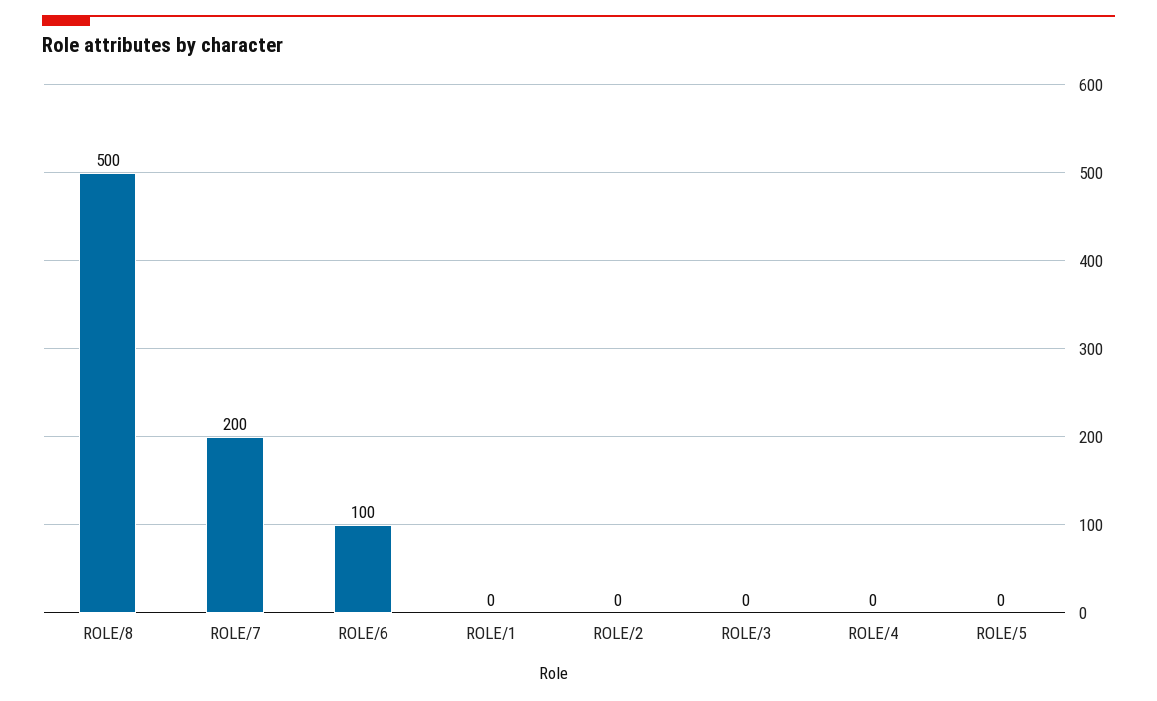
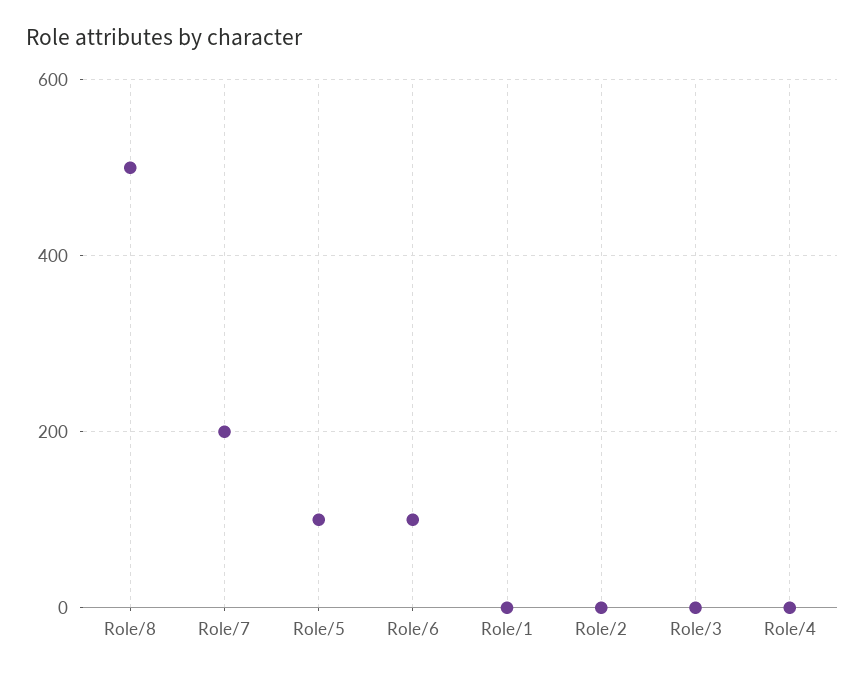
ROLE/5: 0 -> 100

